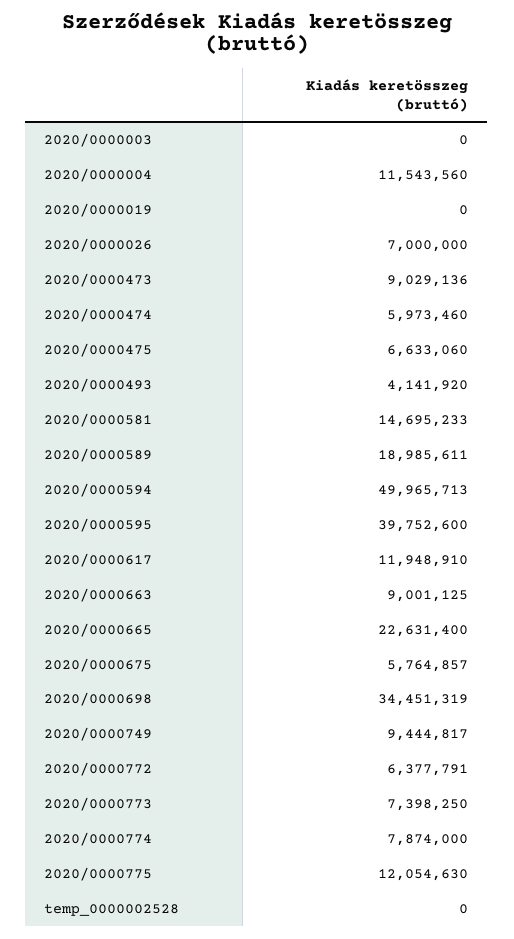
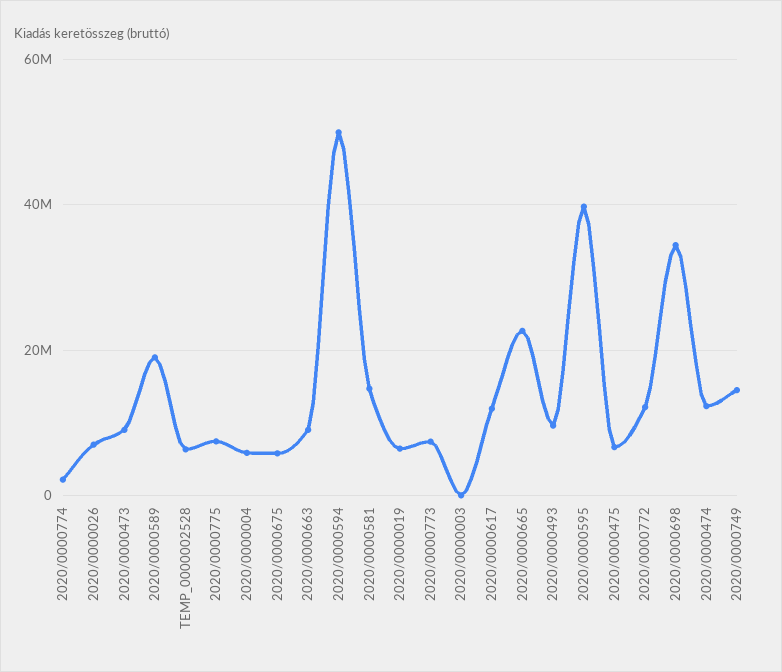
2020/0000004: 11543560 -> 6000000
2020/0000019: 0 -> 6000000
2020/0000474: 5973460 -> 12000000
2020/0000493: 4141920 -> 10000000
2020/0000749: 9444817 -> 14000000
2020/0000772: 6377791 -> 12000000
2020/0000774: 7874000 -> 2000000
2020/0000775: 12054630 -> 8000000
temp_0000002528: 0 -> 6000000

